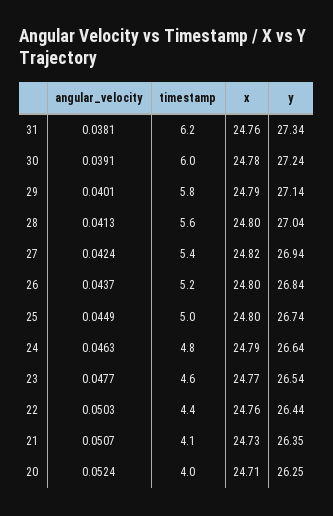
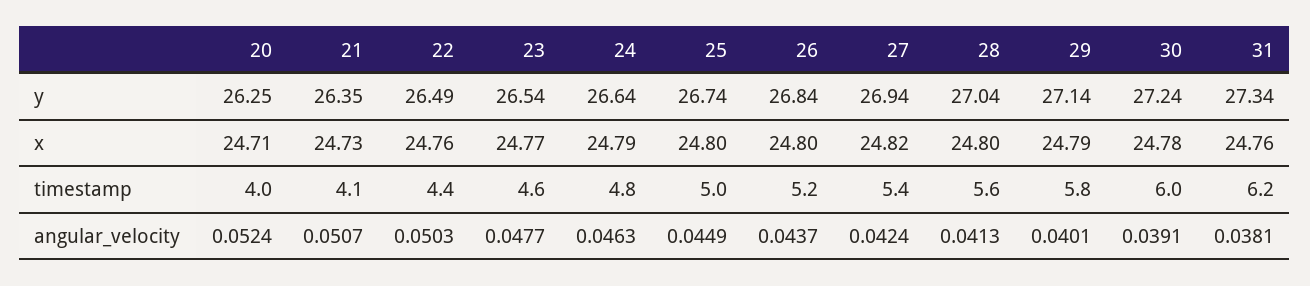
y, 22: 26.44 -> 26.49

